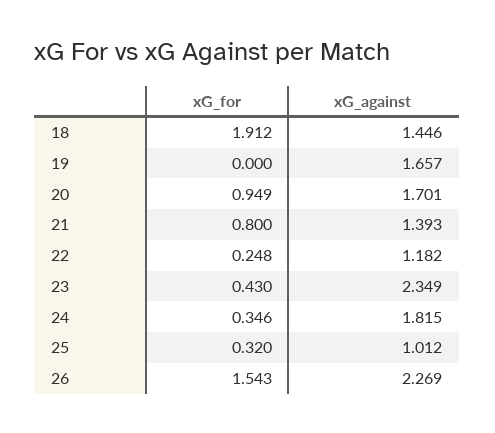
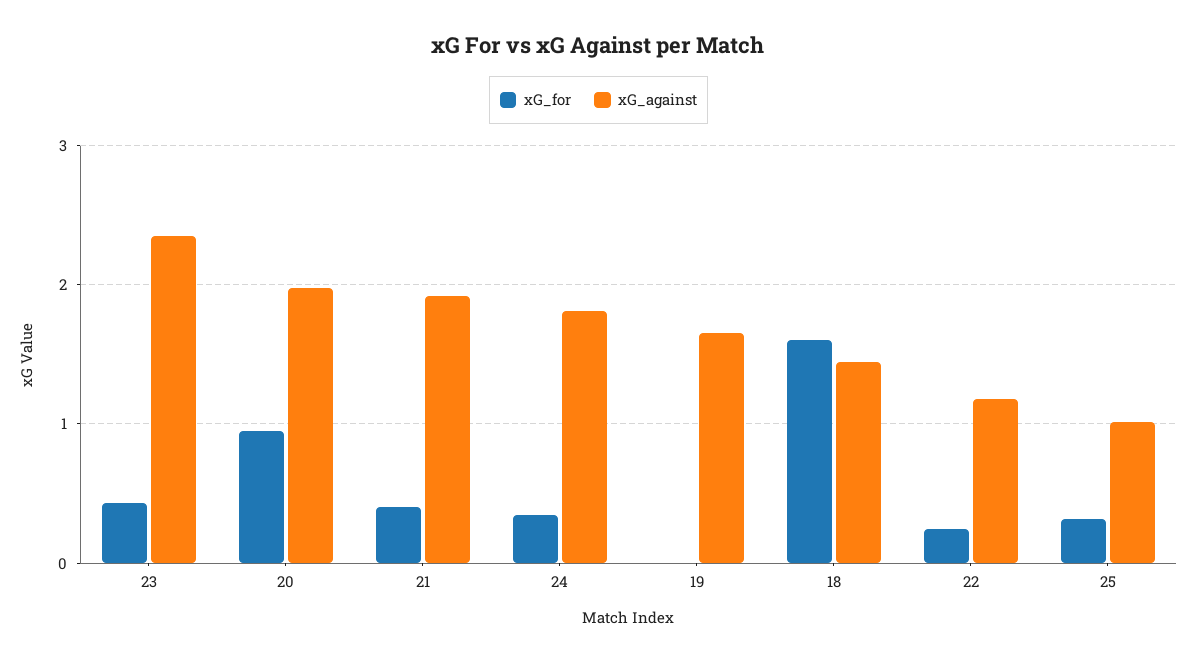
xG_for, 18: 1.912 -> 1.6
xG_against, 20: 1.701 -> 2
xG_for, 21: 0.8 -> 0.4
xG_against, 21: 1.393 -> 1.9
xG_for, 26: 1.543 -> none
xG_against, 26: 2.269 -> none

